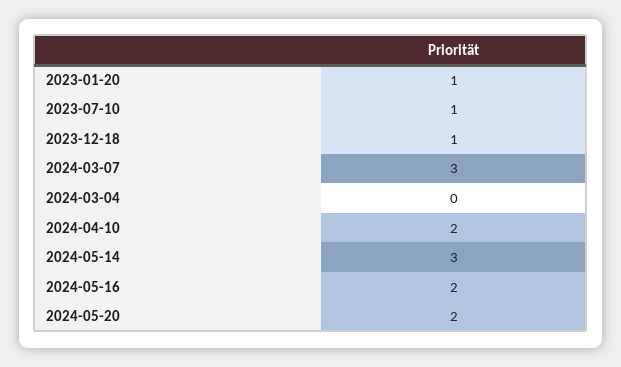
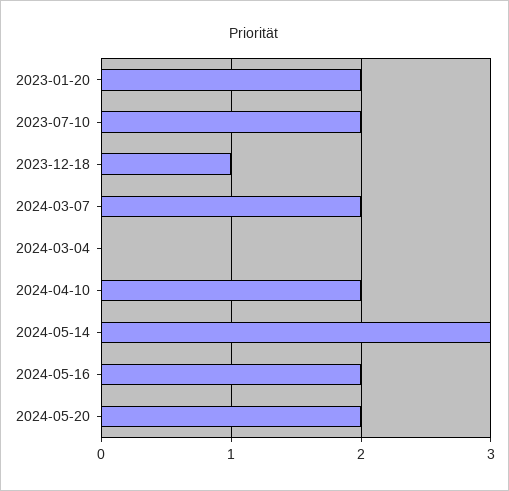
2023-01-20: 1 -> 2
2023-07-10: 1 -> 2
2024-03-07: 3 -> 2

